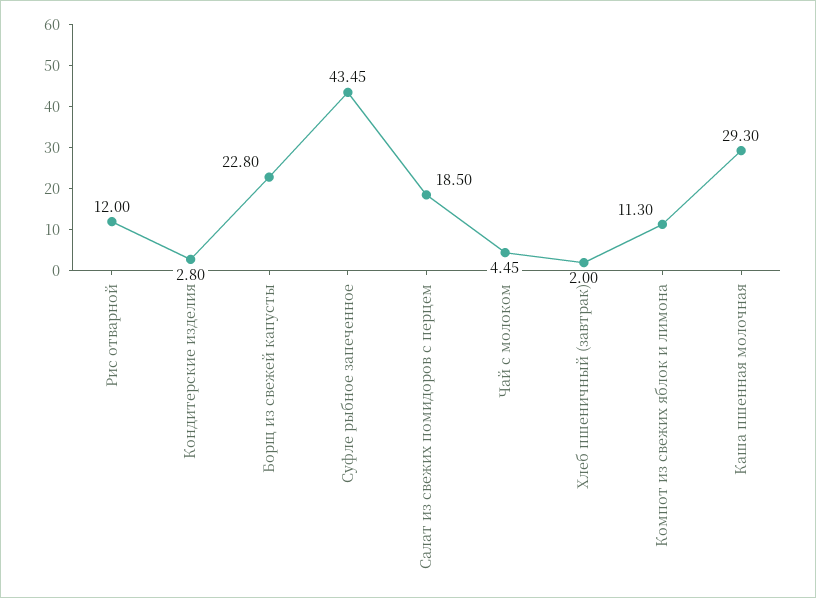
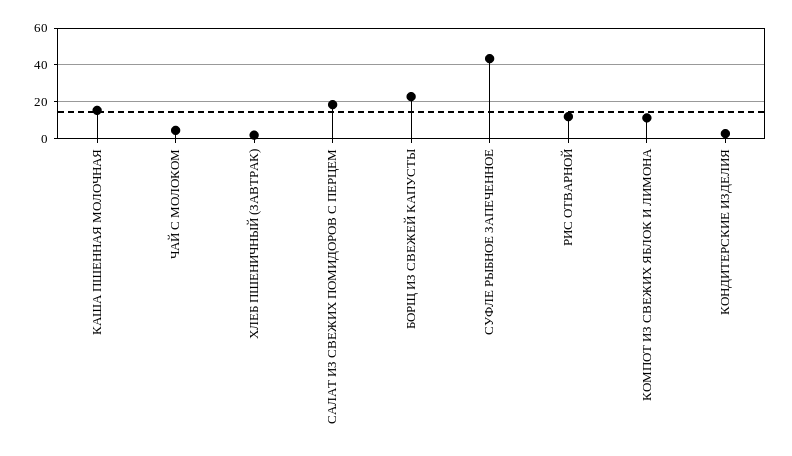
Каша пшенная молочная: 29.3 -> 15

